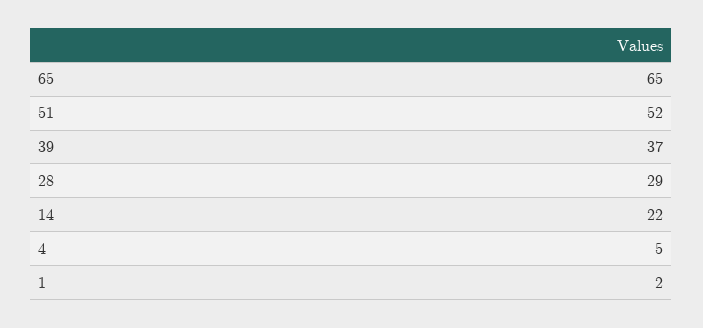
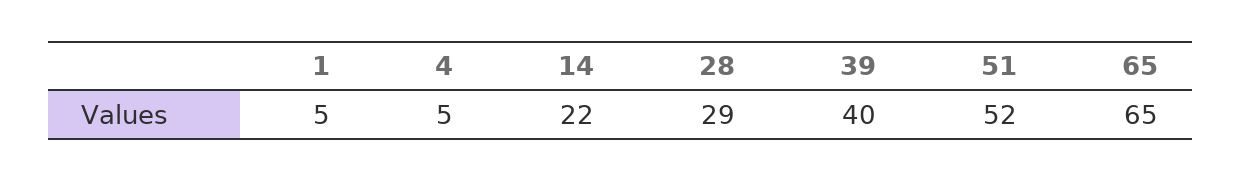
39: 37 -> 40
1: 2 -> 5

